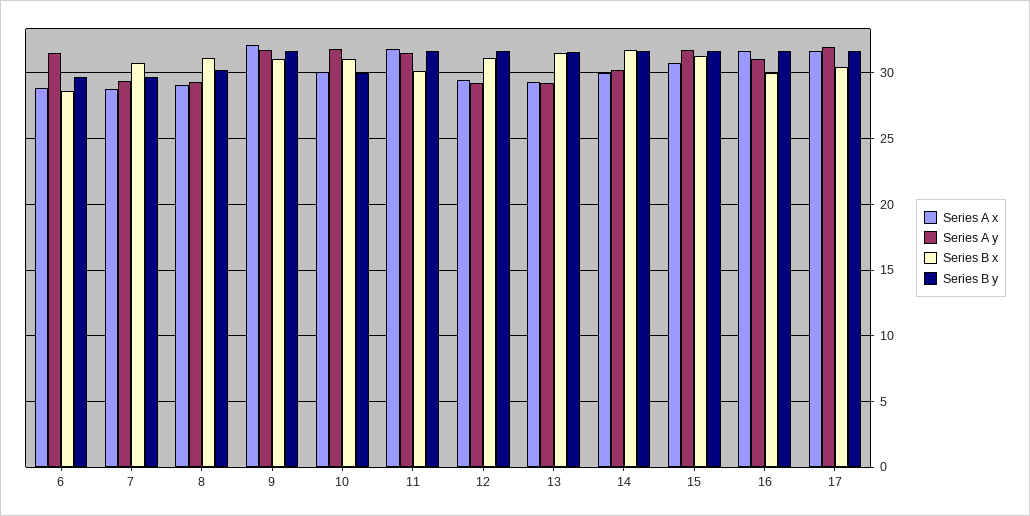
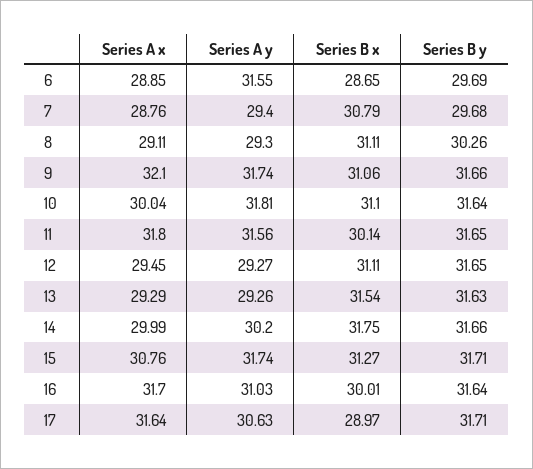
Series B y, 10: 30 -> 31.64
Series A y, 17: 32 -> 30.63
Series B x, 17: 30.5 -> 28.97

